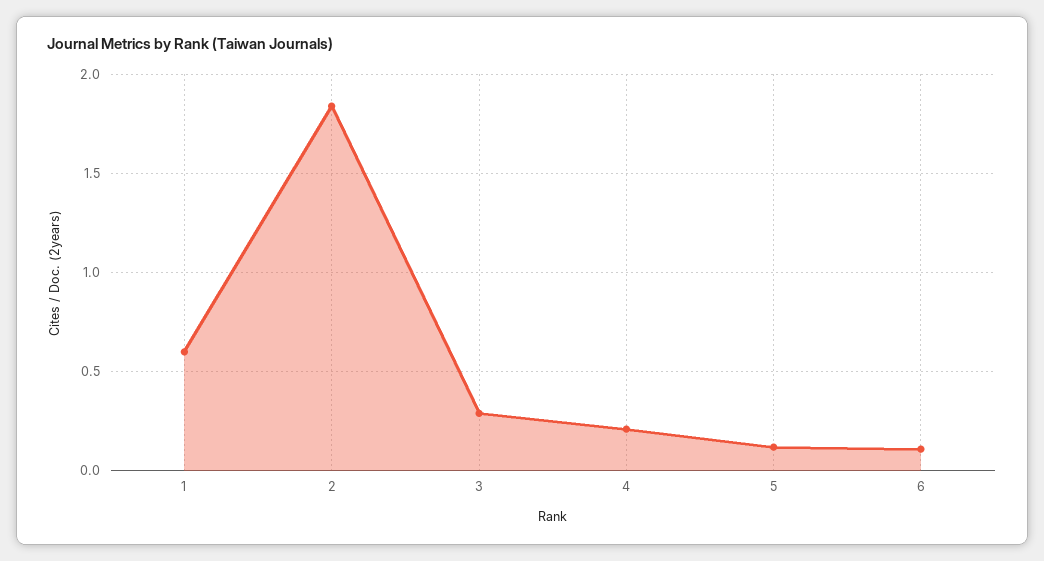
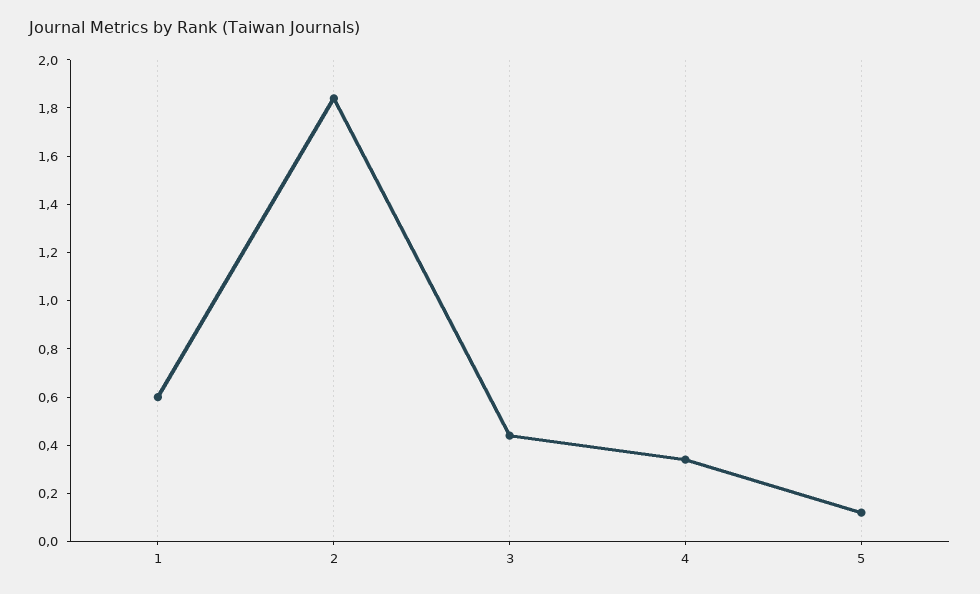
3: 0.3 -> 0.45
4: 0.2 -> 0.35
6: 0.1 -> none

